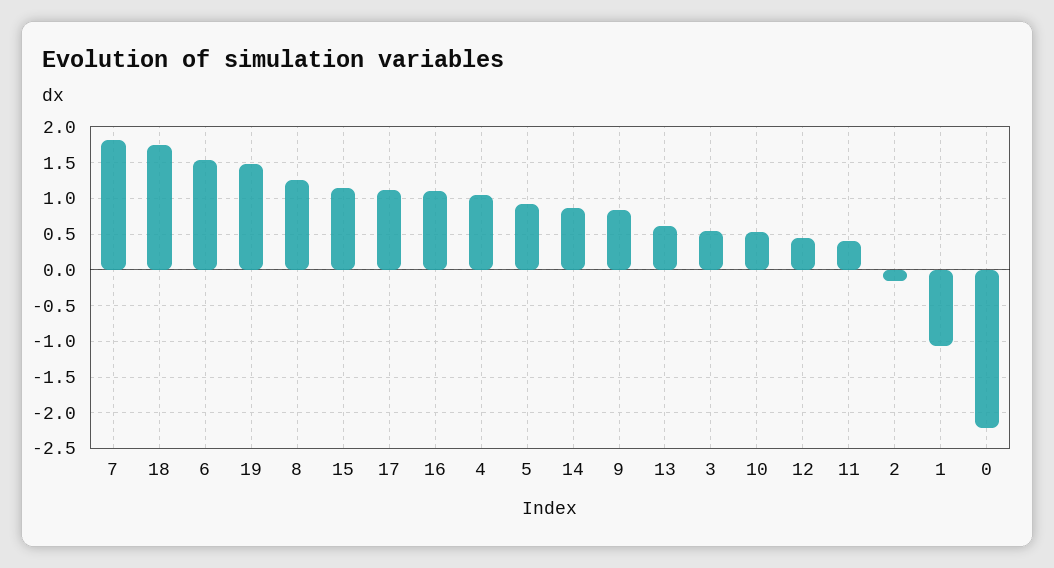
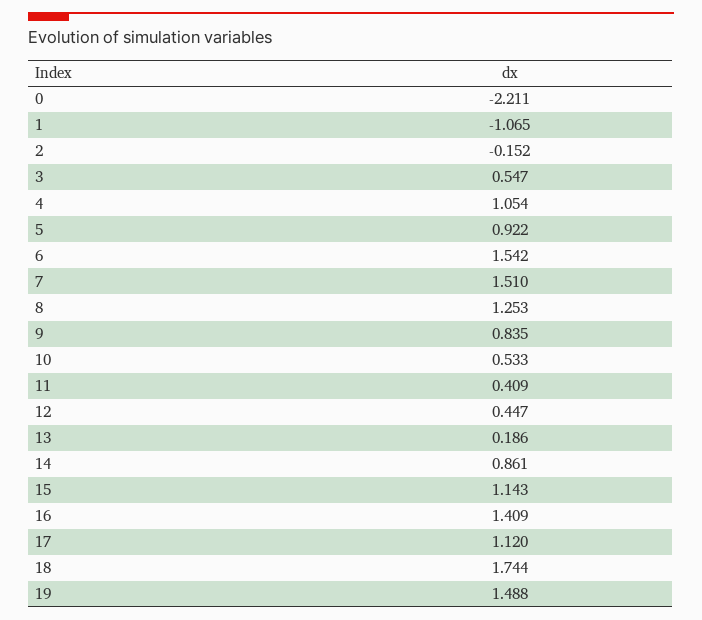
7: 1.8 -> 1.51
16: 1.1 -> 1.409
13: 0.6 -> 0.186

